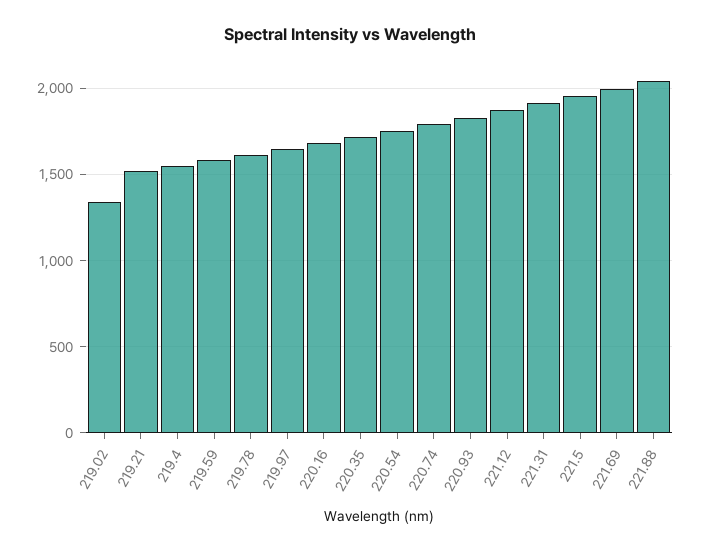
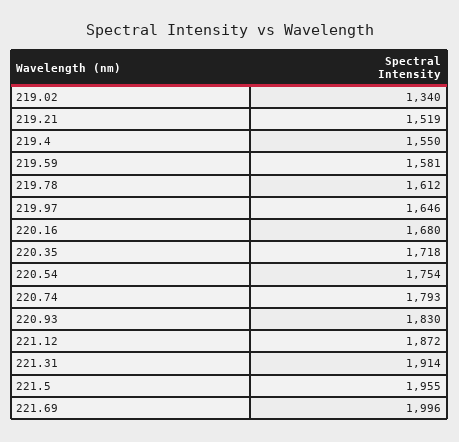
221.88: 2050 -> none

